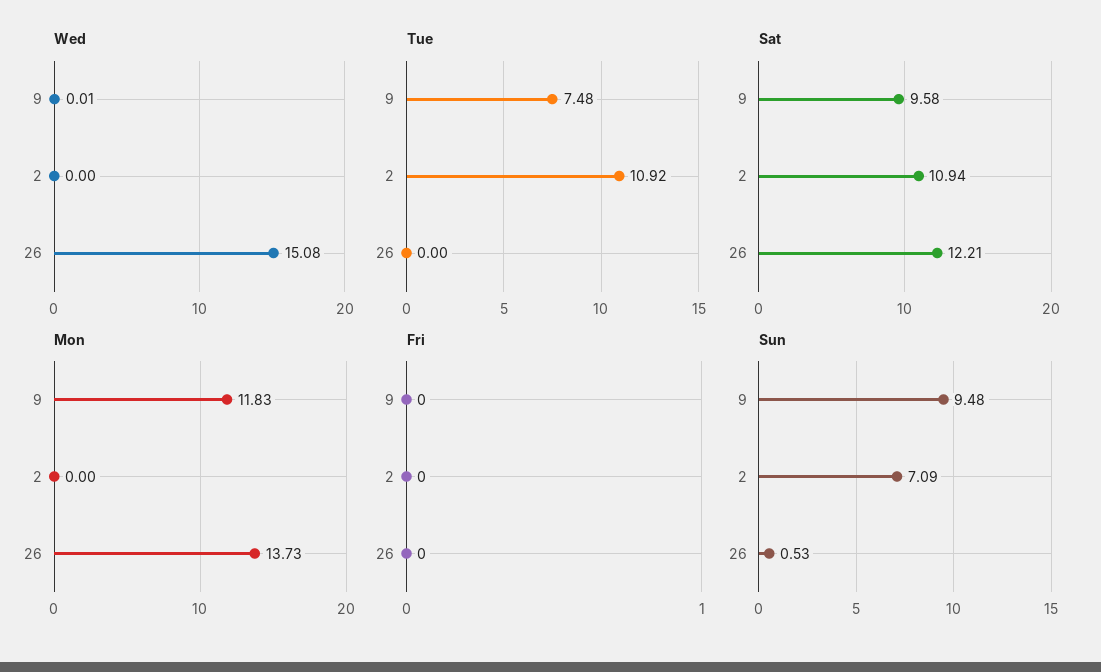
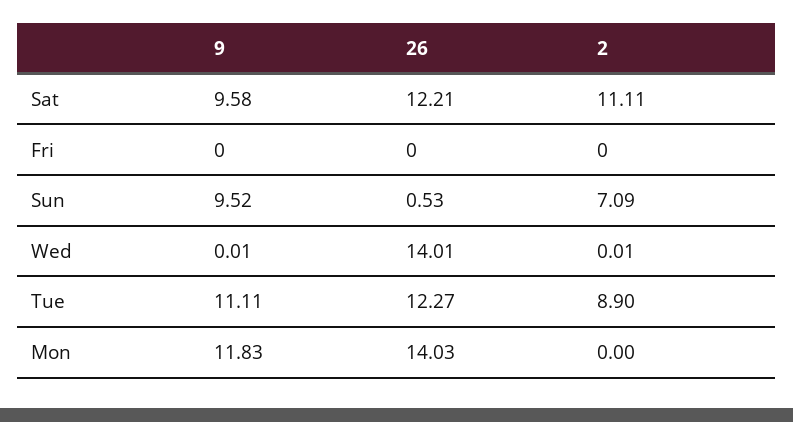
Wed, 2: 0 -> 0.01
Wed, 26: 15.08 -> 14.01
Tue, 9: 7.48 -> 11.11
Tue, 2: 10.92 -> 8.9
Tue, 26: 0 -> 12.27
Sat, 2: 10.94 -> 11.11
Mon, 26: 13.73 -> 14.03
Sun, 9: 9.48 -> 9.52

